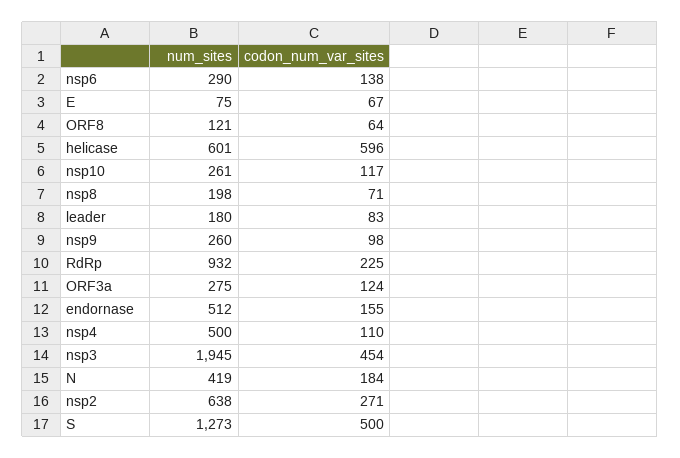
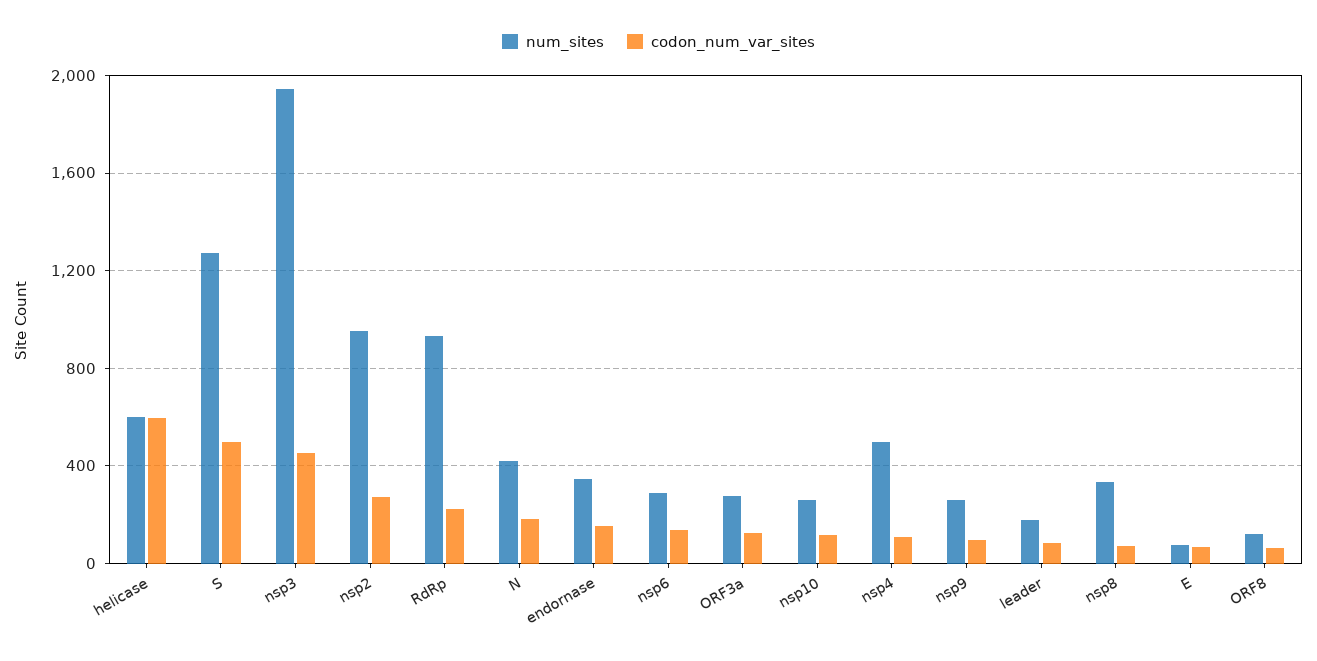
num_sites, nsp8: 198 -> 350
num_sites, endornase: 512 -> 350
num_sites, nsp2: 638 -> 950

